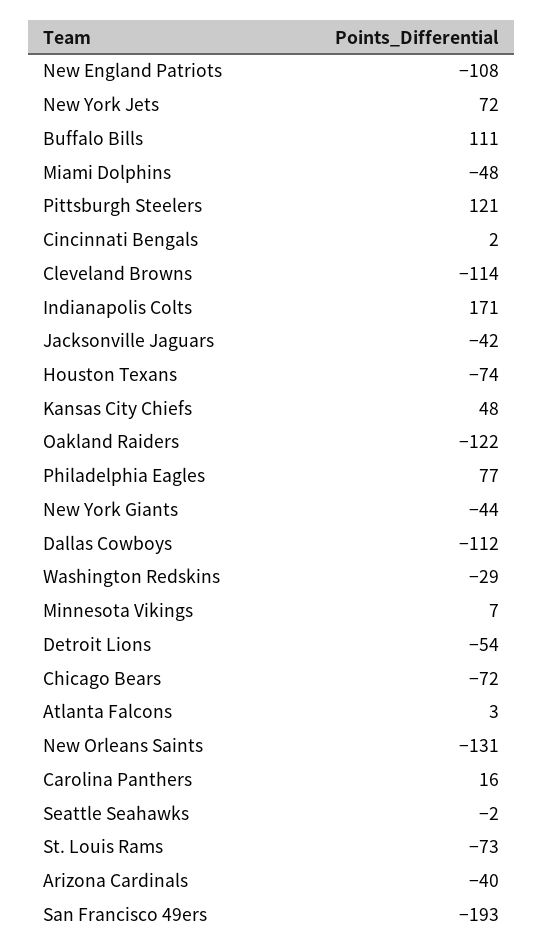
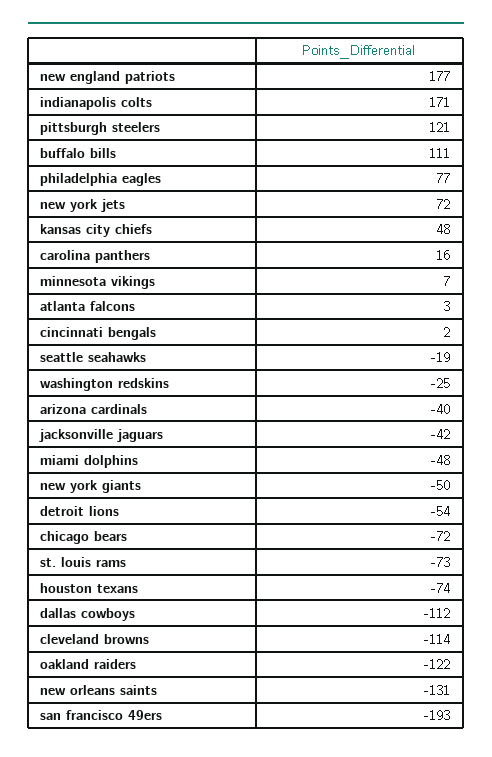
New England Patriots: -108 -> 177
New York Giants: -44 -> -50
Washington Redskins: -29 -> -25
Seattle Seahawks: -2 -> -19

